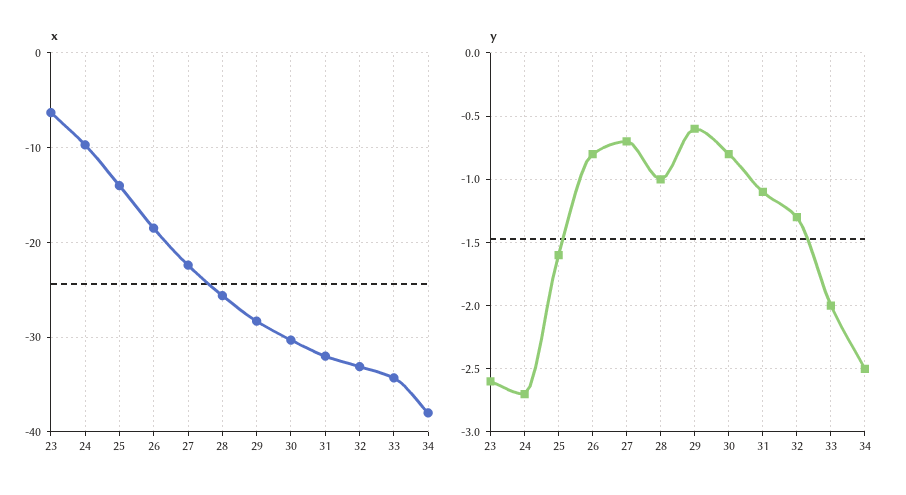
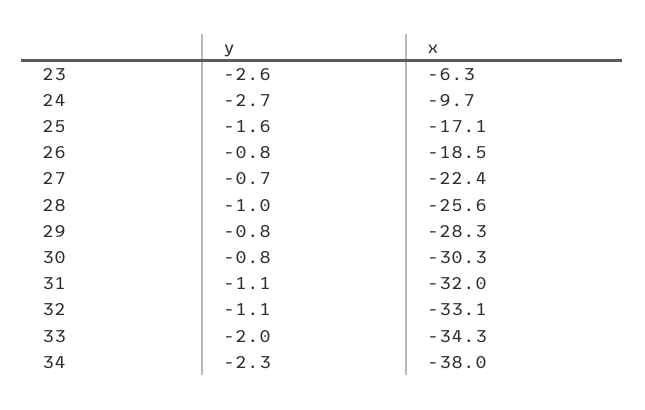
x, 25: -14 -> -17.1
y, 29: -0.6 -> -0.8
y, 32: -1.3 -> -1.1
y, 34: -2.5 -> -2.3

